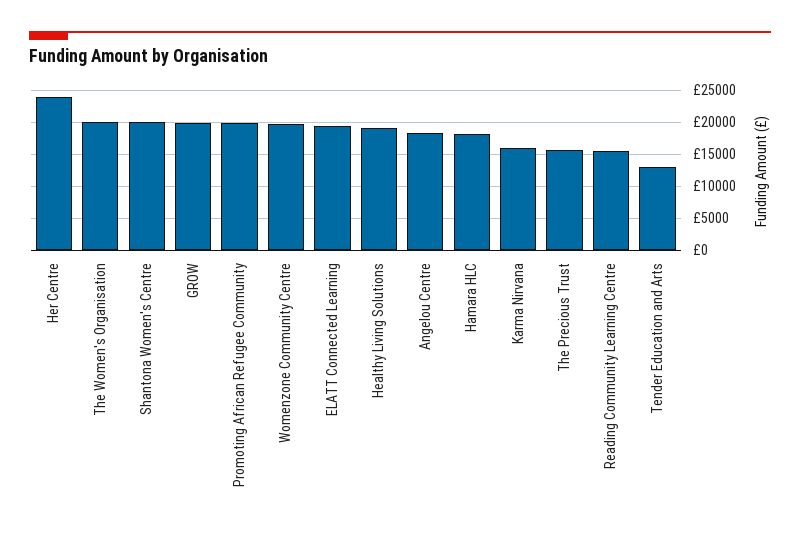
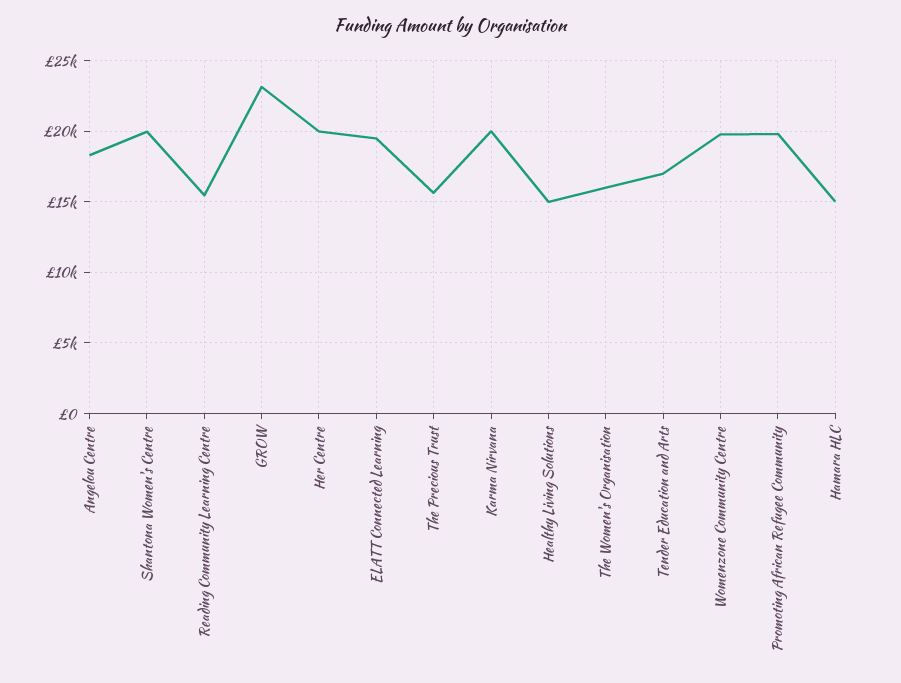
Her Centre: 24000 -> 20000
The Women's Organisation: 20000 -> 16000
GROW: 20000 -> 23000
Healthy Living Solutions: 19000 -> 15000
Hamara HLC: 18000 -> 15000
Karma Nirvana: 16000 -> 20000
Tender Education and Arts: 13000 -> 17000

